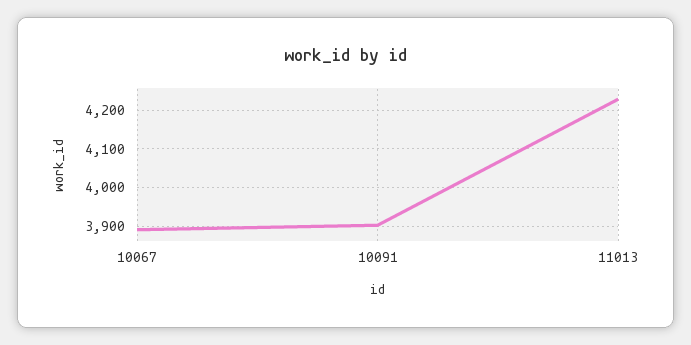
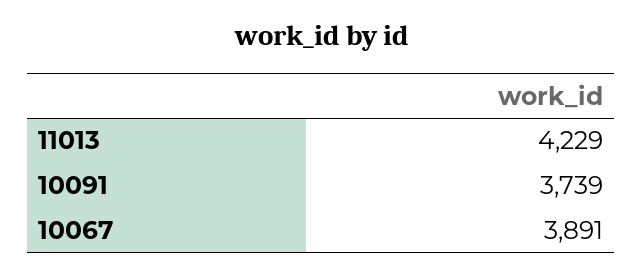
10091: 3900 -> 3739

